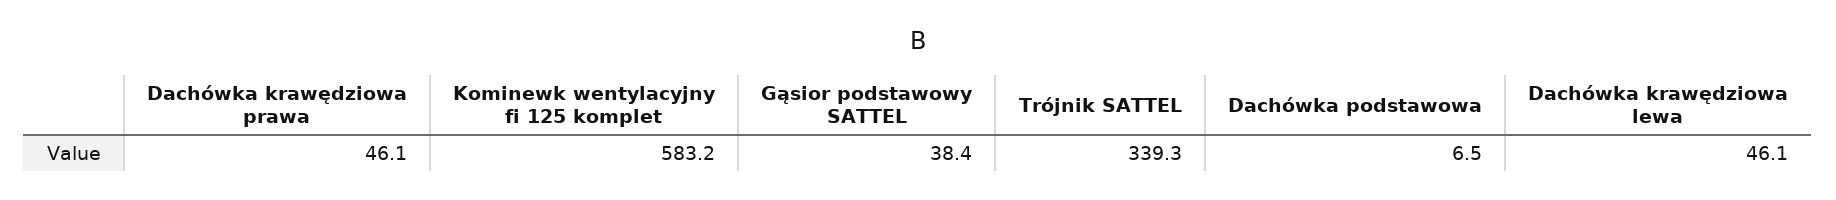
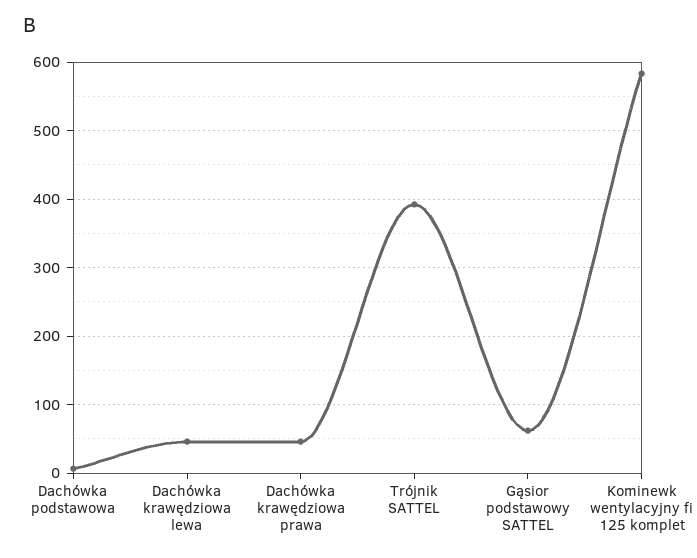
Gąsior podstawowy SATTEL: 38.4 -> 60
Trójnik SATTEL: 339.3 -> 390

